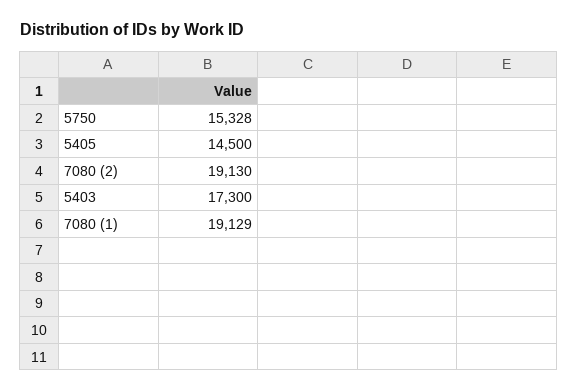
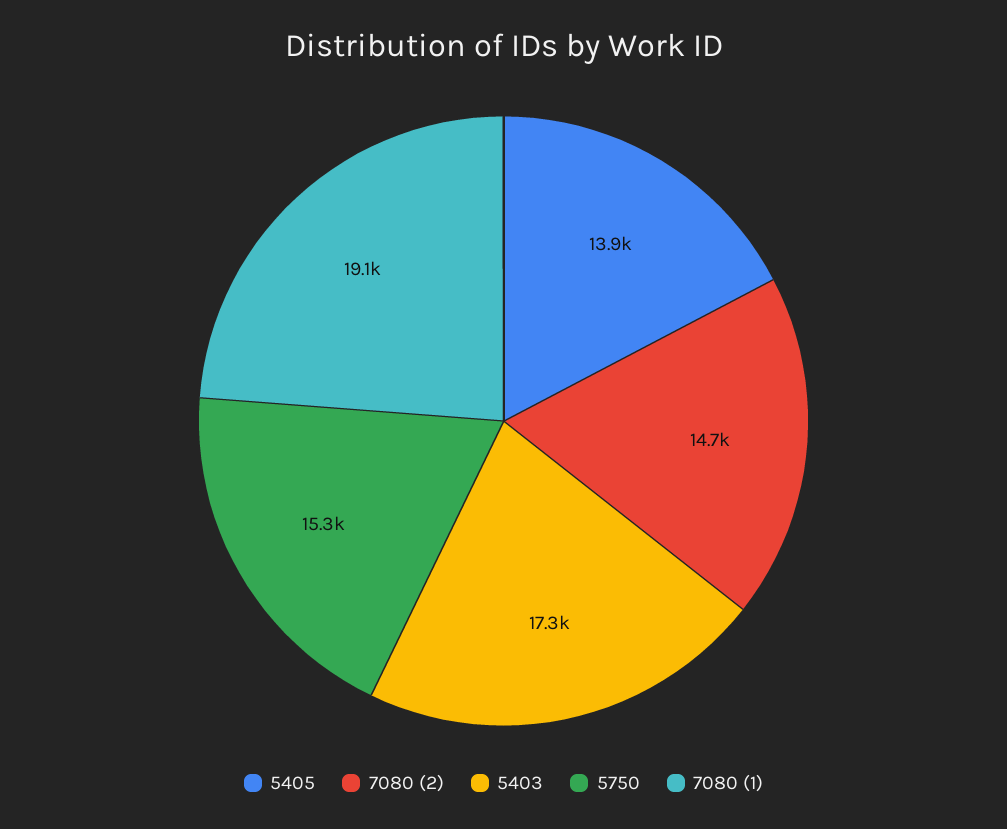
5405: 14500 -> 13900
7080 (2): 19130 -> 14700

